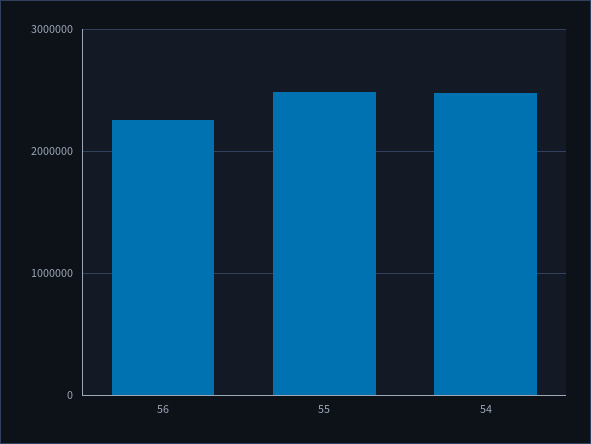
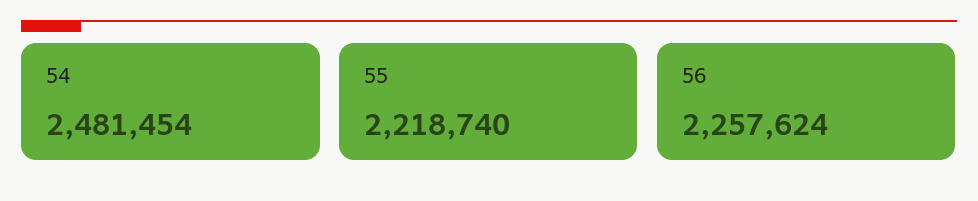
55: 2500000 -> 2218740

